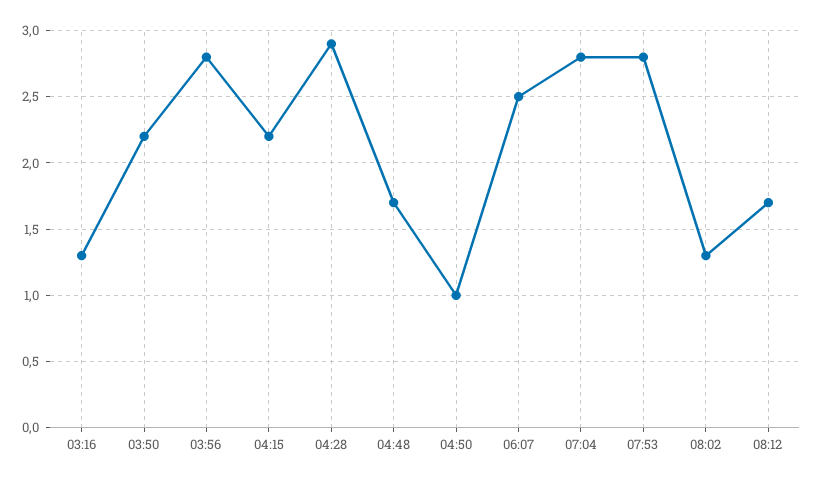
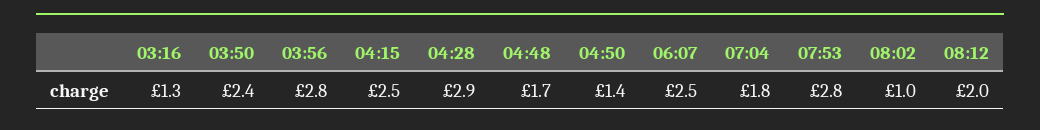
03:50: 2.2 -> 2.4
04:15: 2.2 -> 2.5
04:50: 1 -> 1.4
07:04: 2.8 -> 1.8
08:02: 1.3 -> 1
08:12: 1.7 -> 2

